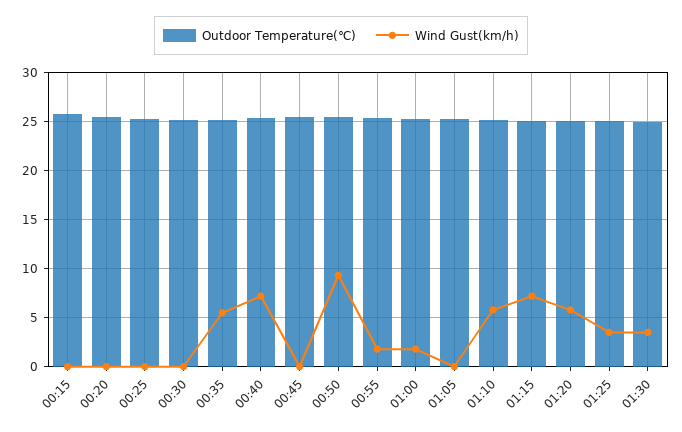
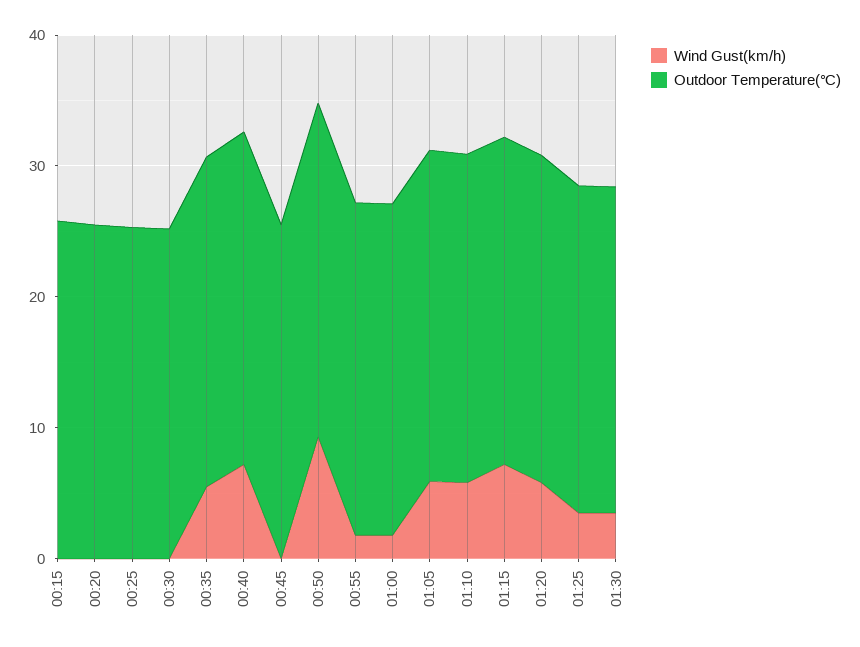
Wind Gust(km/h), 01:05: 0 -> 6

